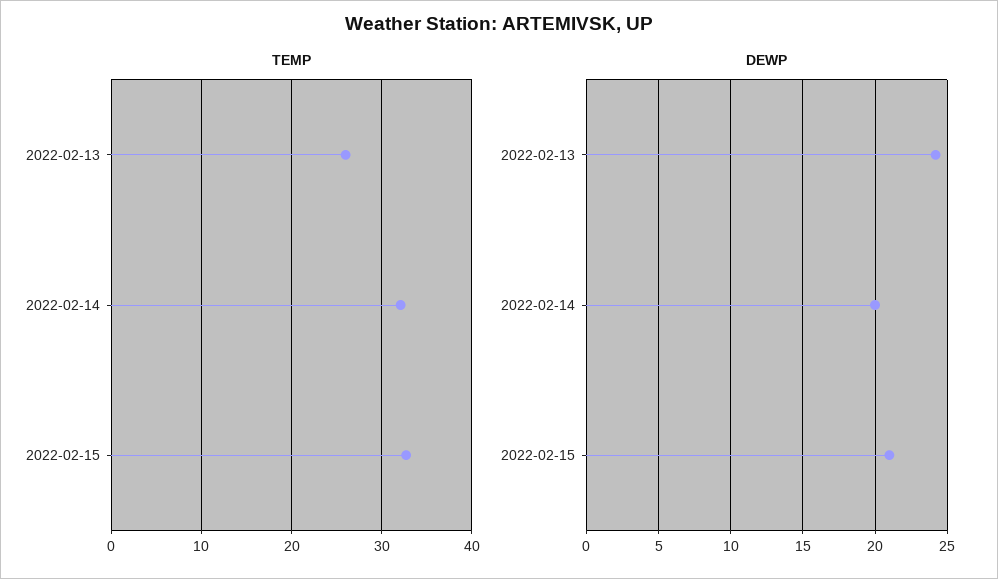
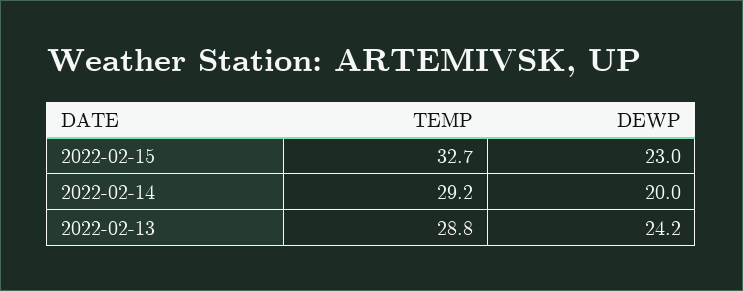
TEMP, 2022-02-13: 26 -> 28.8
TEMP, 2022-02-14: 32 -> 29.2
DEWP, 2022-02-15: 21 -> 23

